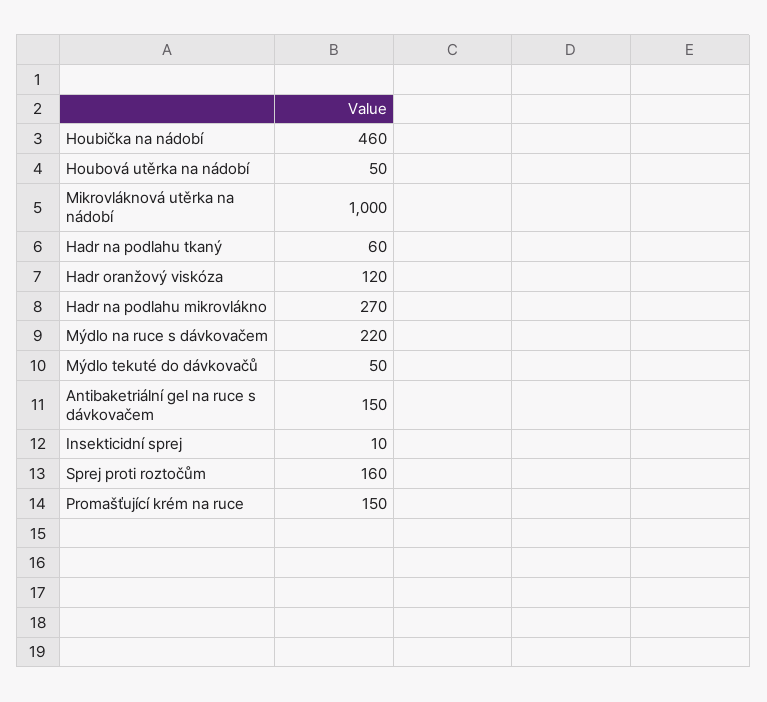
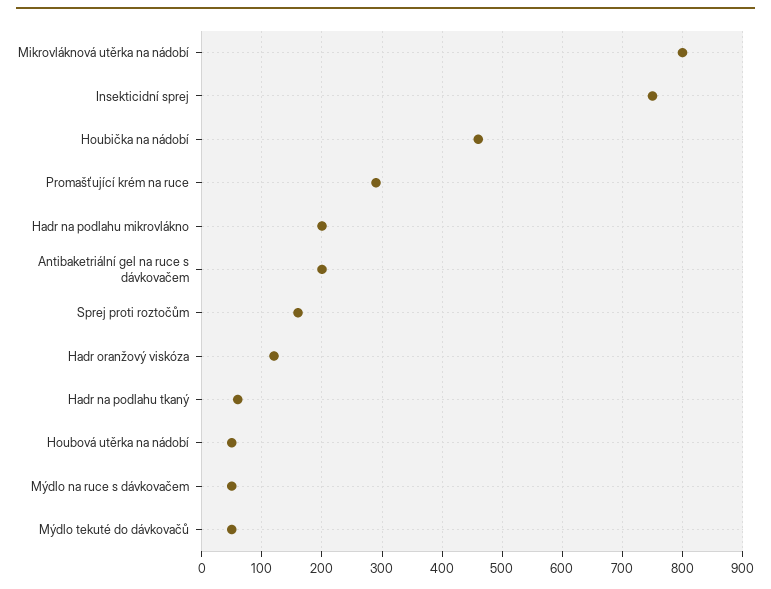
Mikrovláknová utěrka na nádobí: 1000 -> 800
Hadr na podlahu mikrovlákno: 270 -> 200
Mýdlo na ruce s dávkovačem: 220 -> 50
Antibaketriální gel na ruce s dávkovačem: 150 -> 200
Insekticidní sprej: 10 -> 750
Promašťující krém na ruce: 150 -> 290

